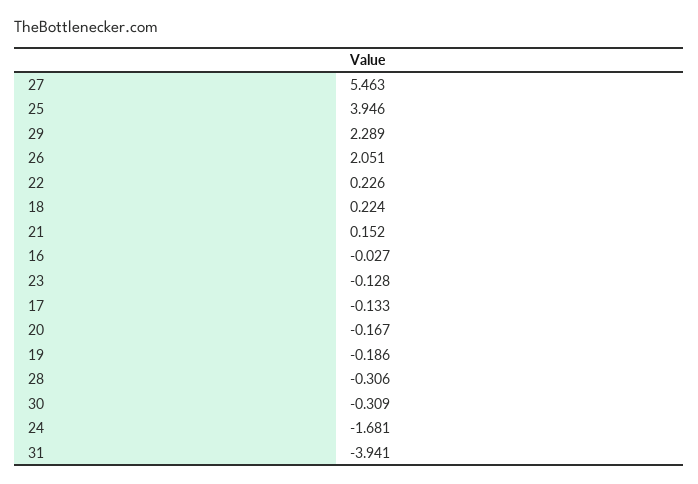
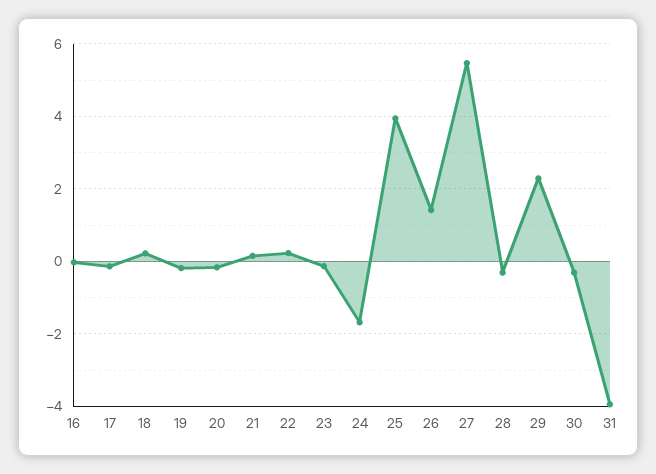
26: 2.051 -> 1.4

